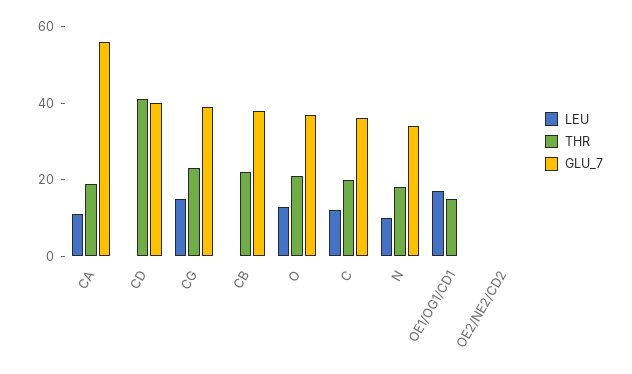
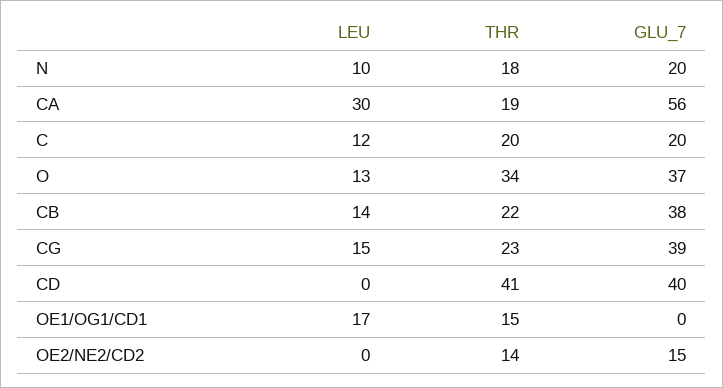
LEU, CA: 10 -> 30
LEU, CB: 0 -> 14
THR, O: 20 -> 34
GLU_7, C: 35 -> 20
GLU_7, N: 35 -> 20
THR, OE2/NE2/CD2: 0 -> 14
GLU_7, OE2/NE2/CD2: 0 -> 15

